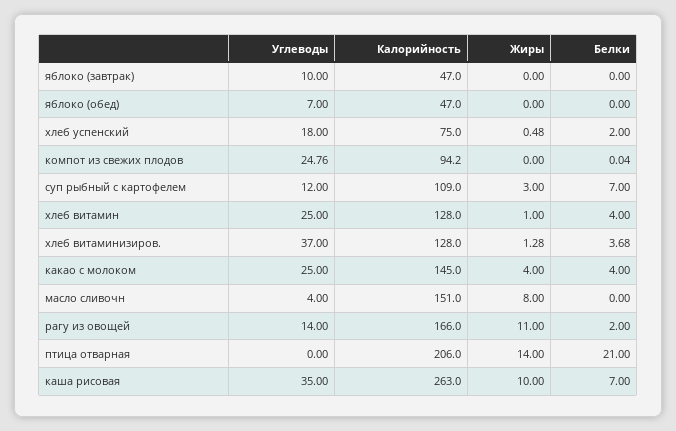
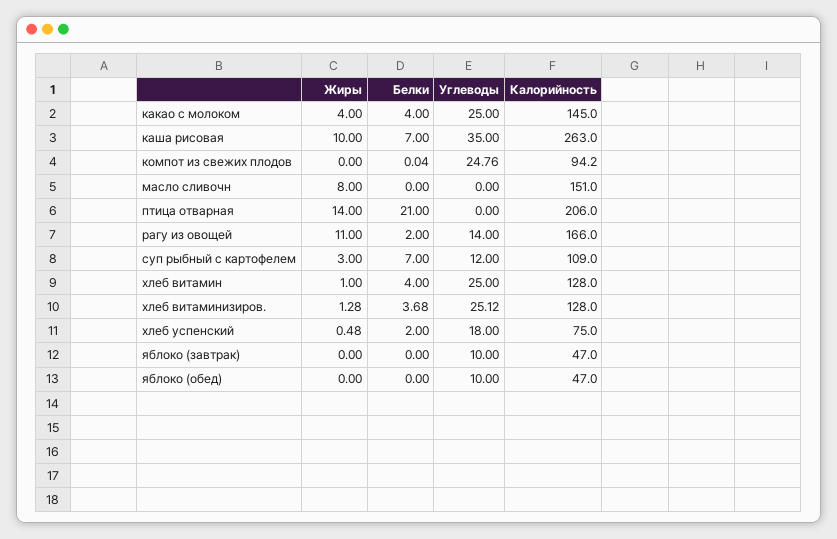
Углеводы, яблоко (обед): 7 -> 10
Углеводы, хлеб витаминизиров.: 37 -> 25.12
Углеводы, масло сливочн: 4 -> 0

